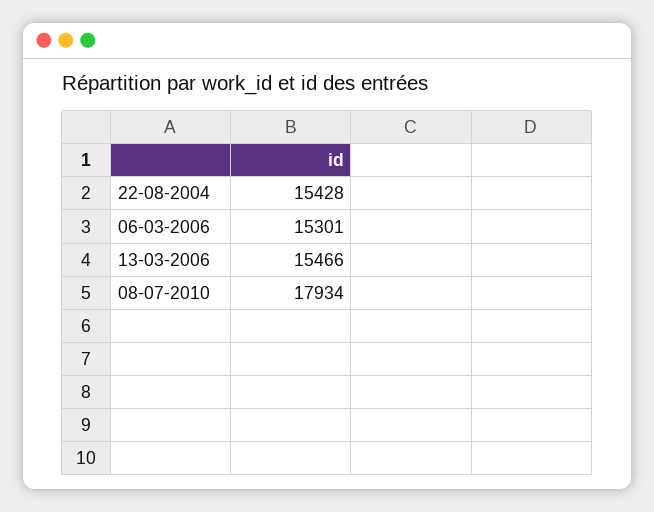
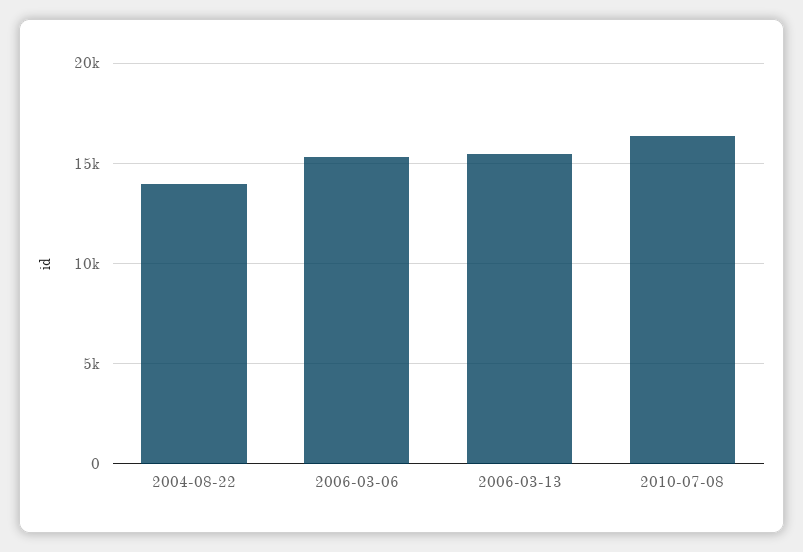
22-08-2004: 15428 -> 14000
08-07-2010: 17934 -> 16500

